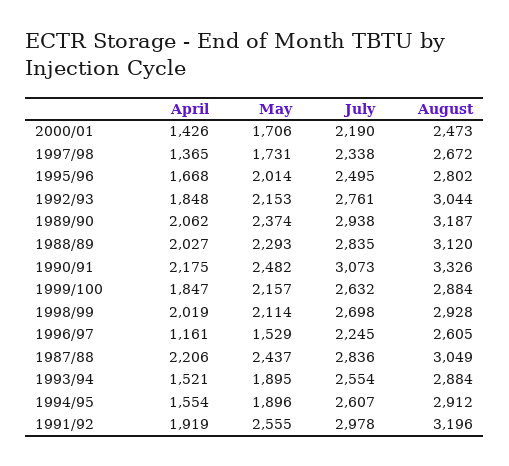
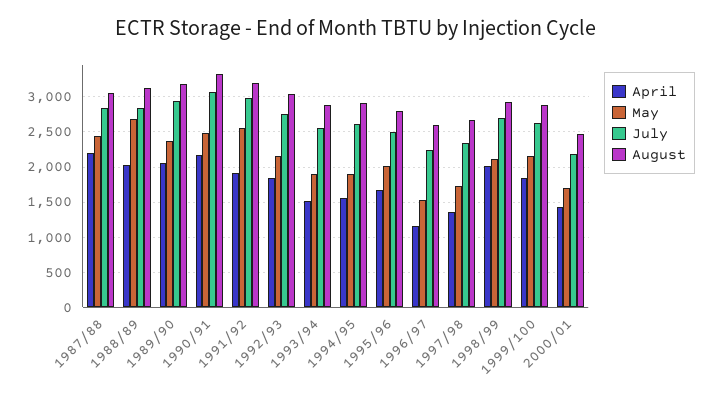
May, 1988/89: 2293 -> 2700

